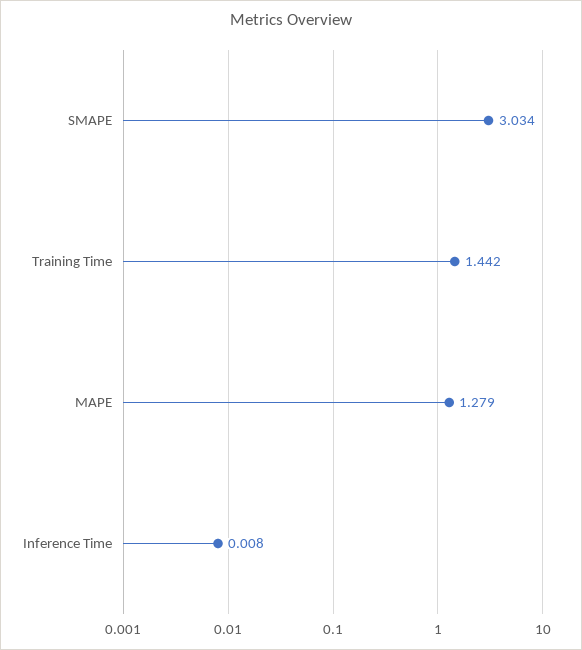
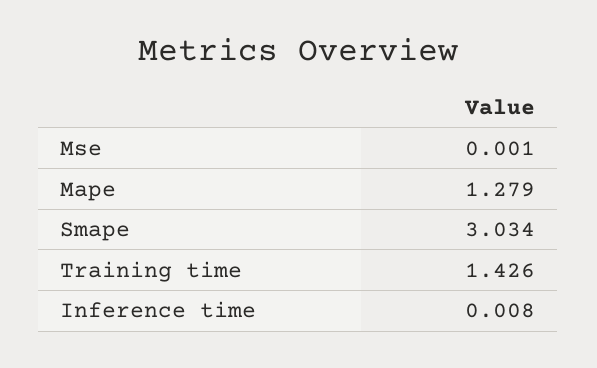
Training Time: 1.442 -> 1.426
Mse: none -> 0.001

